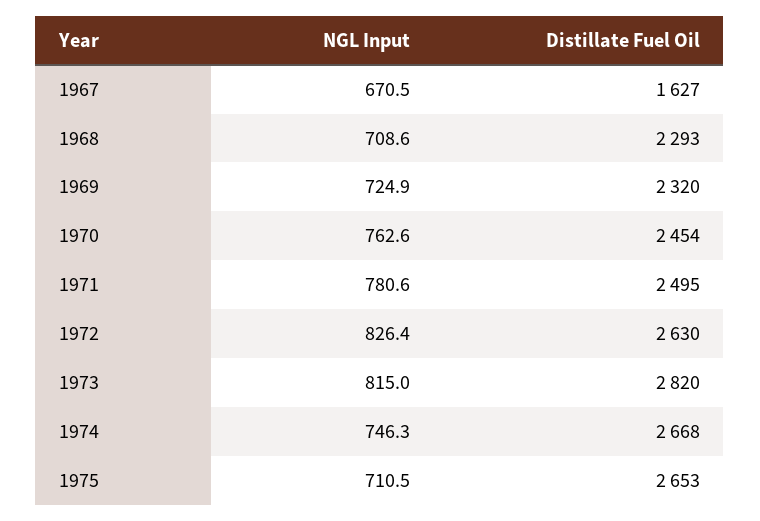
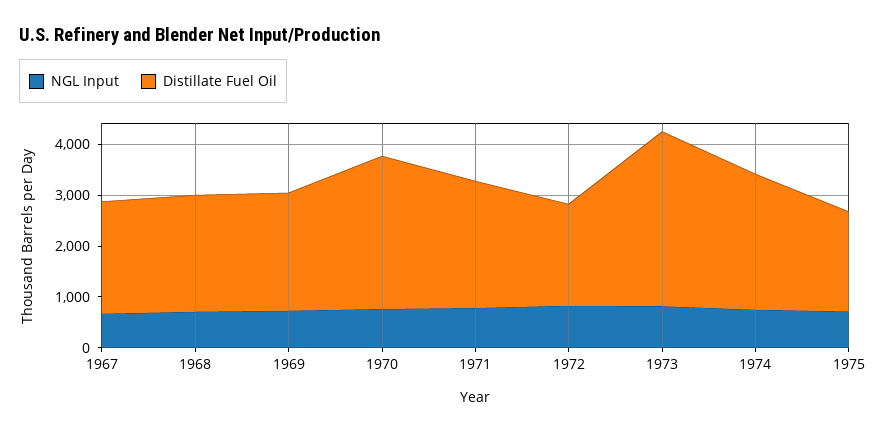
Distillate Fuel Oil, 1967: 1627 -> 2200
Distillate Fuel Oil, 1970: 2454 -> 3000
Distillate Fuel Oil, 1972: 2630 -> 2000
Distillate Fuel Oil, 1973: 2820 -> 3400
Distillate Fuel Oil, 1975: 2653 -> 2000

